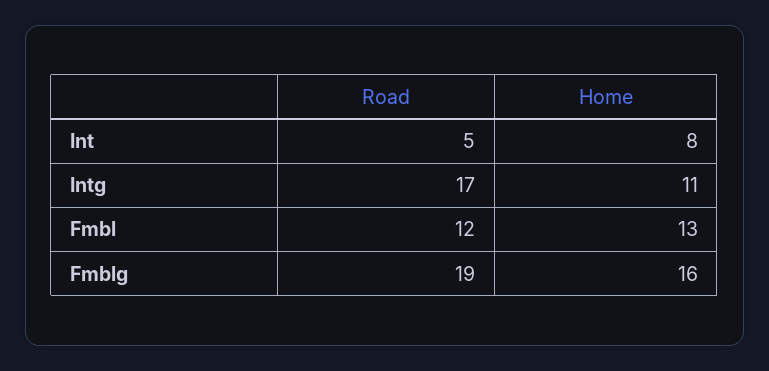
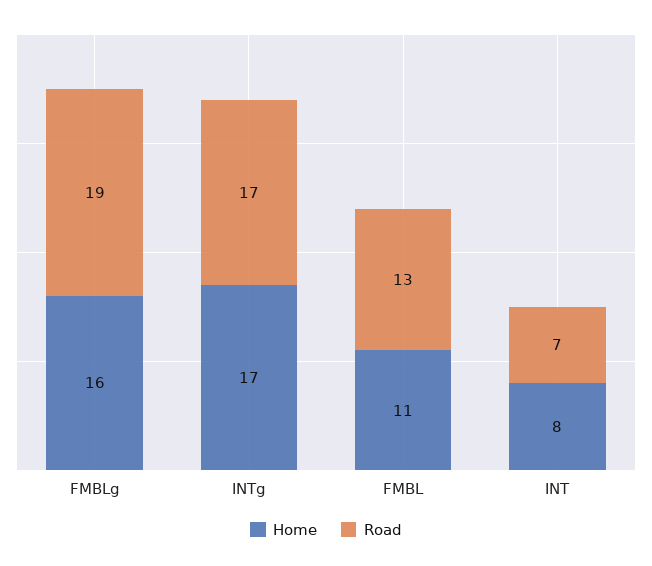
Road, Int: 5 -> 7
Home, Intg: 11 -> 17
Road, Fmbl: 12 -> 13
Home, Fmbl: 13 -> 11

